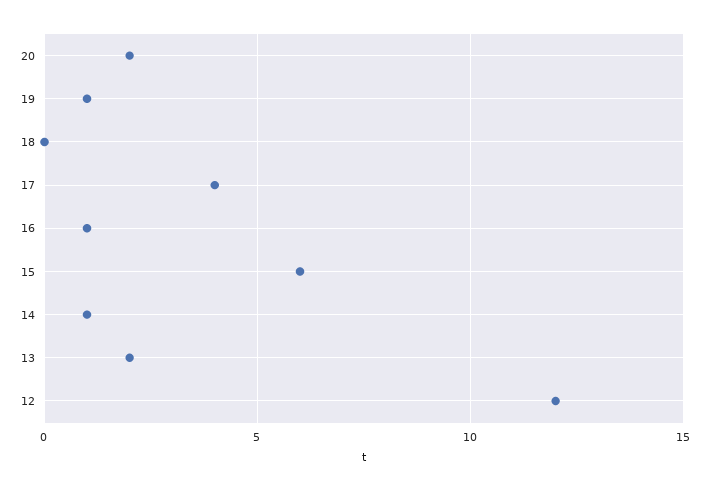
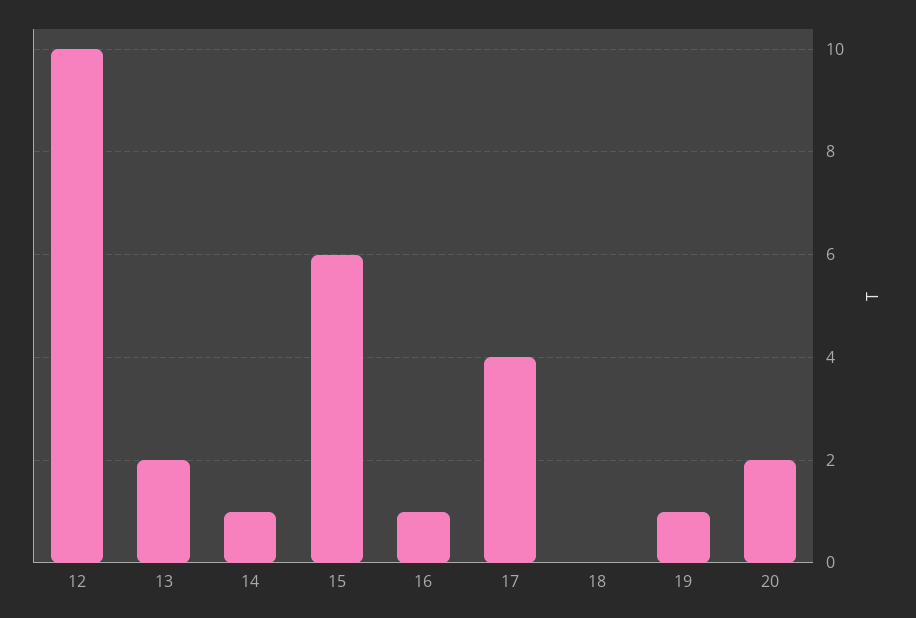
12: 12 -> 10

